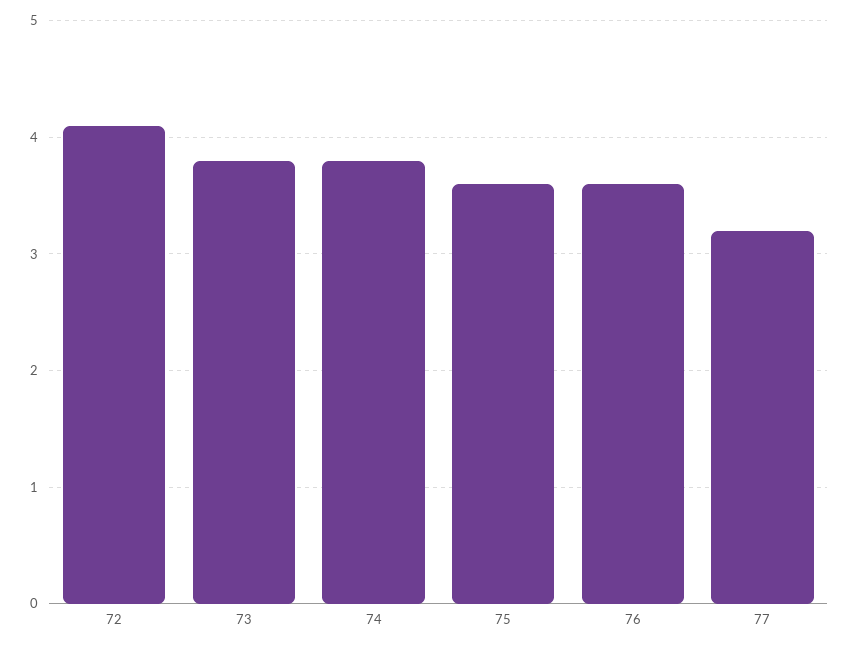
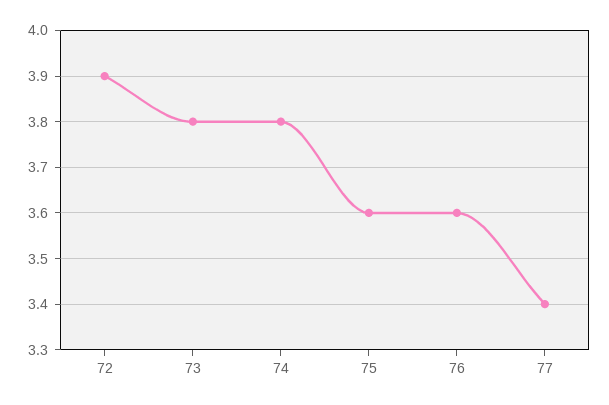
72: 4.1 -> 3.9
77: 3.2 -> 3.4

